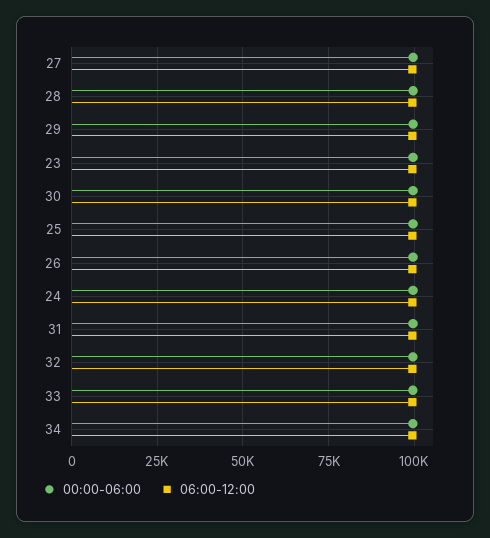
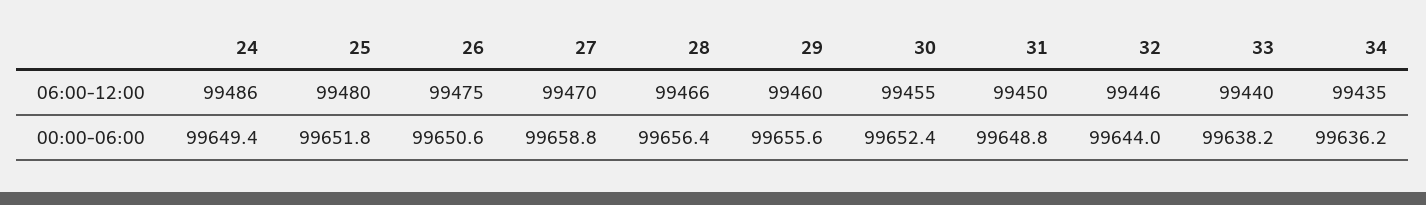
00:00-06:00, 23: 100000 -> none
06:00-12:00, 23: 100000 -> none

